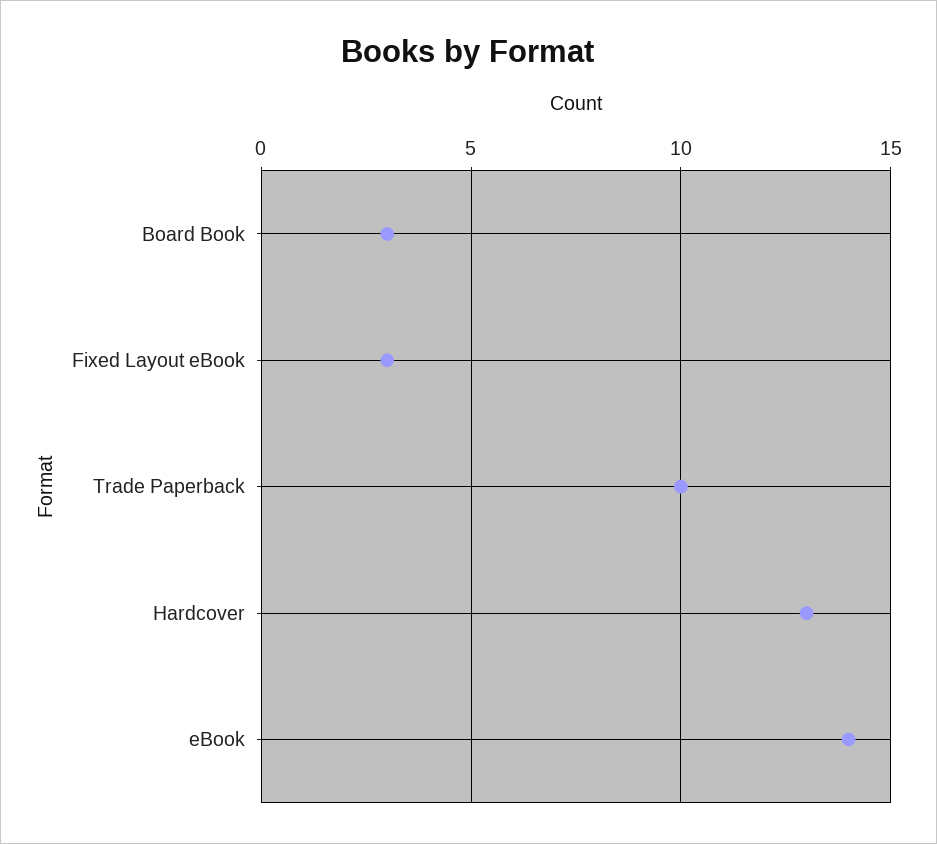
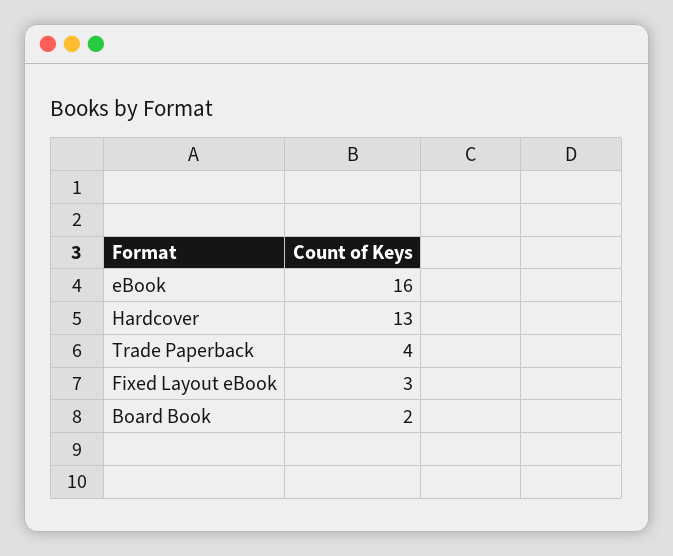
Board Book: 3 -> 2
Trade Paperback: 10 -> 4
eBook: 14 -> 16

